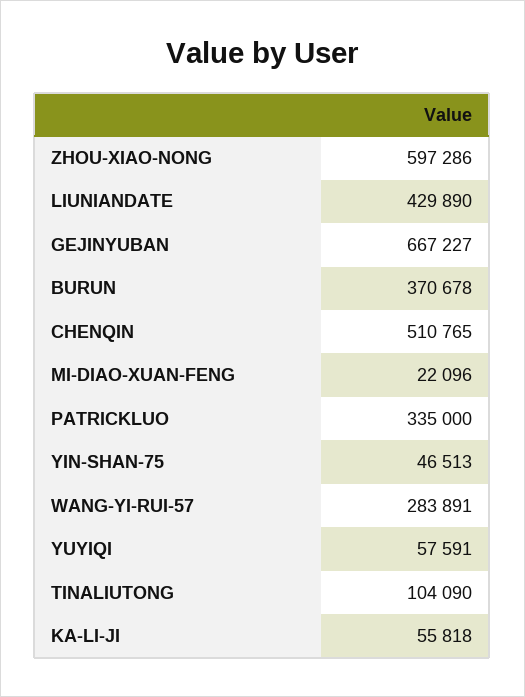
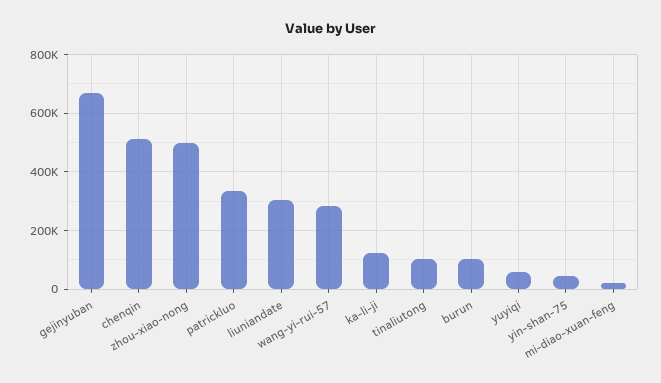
ZHOU-XIAO-NONG: 597286 -> 500000
LIUNIANDATE: 429890 -> 300000
BURUN: 370678 -> 100000
KA-LI-JI: 55818 -> 125000

